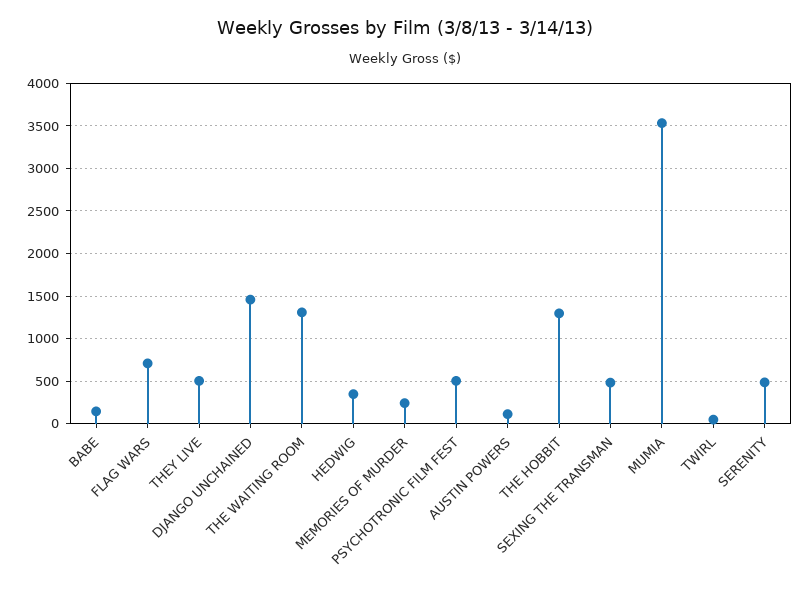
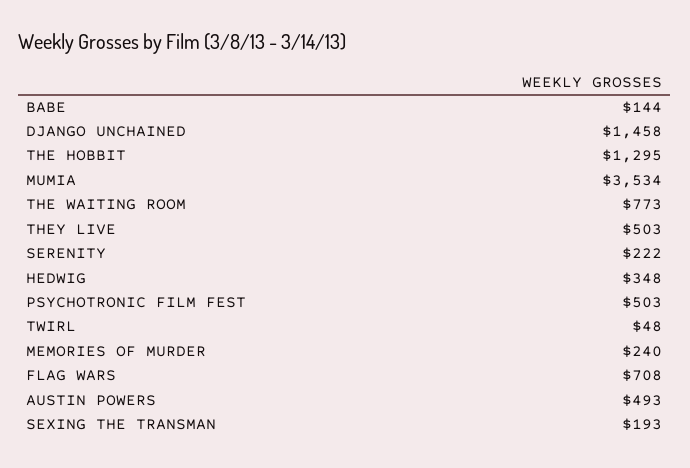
THE WAITING ROOM: 1300 -> 773
AUSTIN POWERS: 100 -> 493
SEXING THE TRANSMAN: 500 -> 193
SERENITY: 500 -> 222

